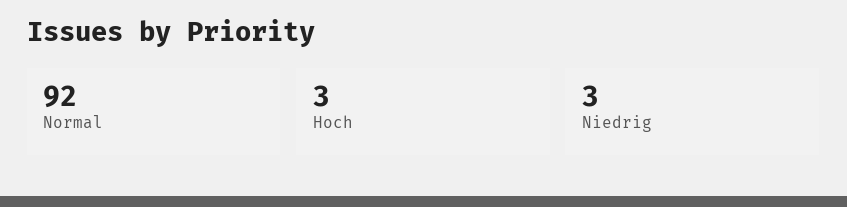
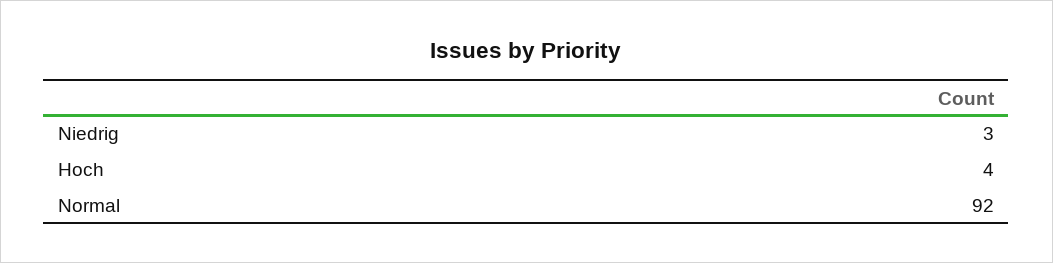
Hoch: 3 -> 4

